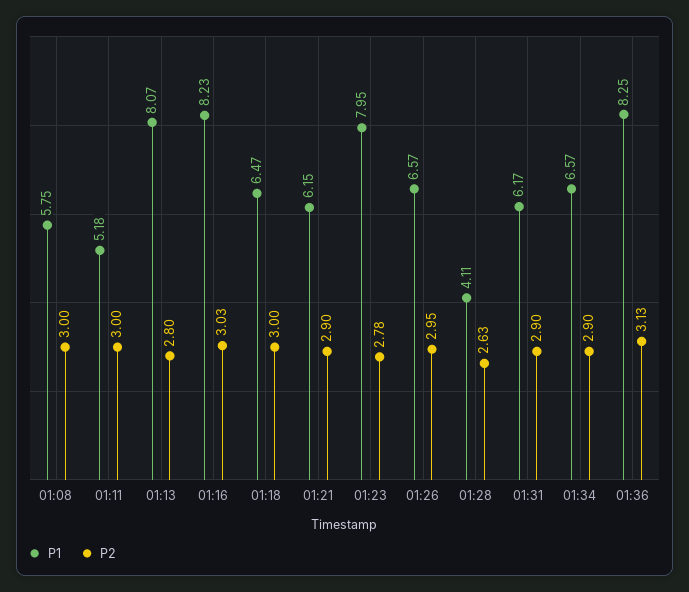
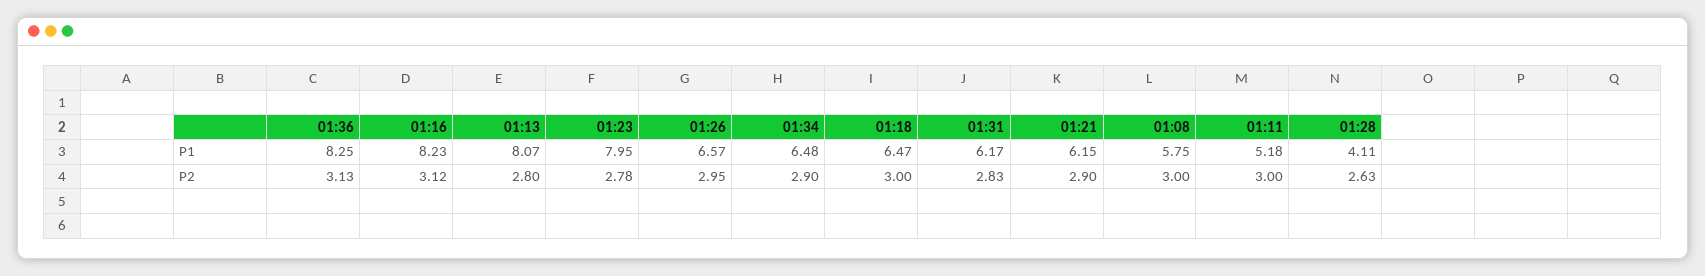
P2, 01:16: 3.03 -> 3.12
P2, 01:31: 2.9 -> 2.83
P1, 01:34: 6.57 -> 6.48

